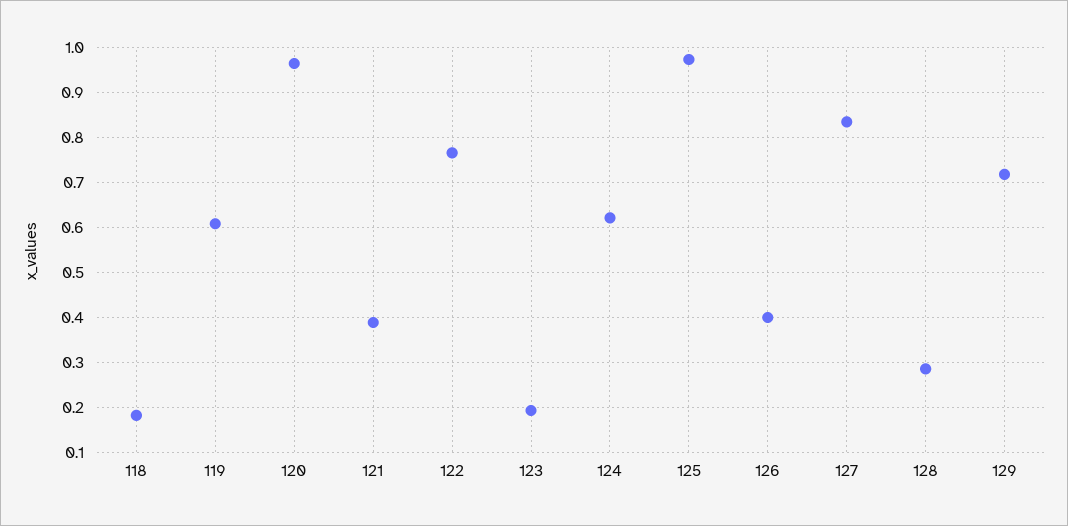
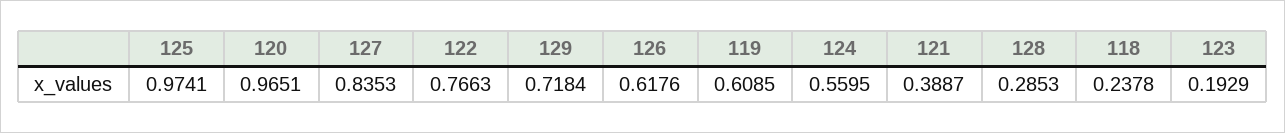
118: 0.18 -> 0.2378
124: 0.62 -> 0.5595
126: 0.4 -> 0.6176

